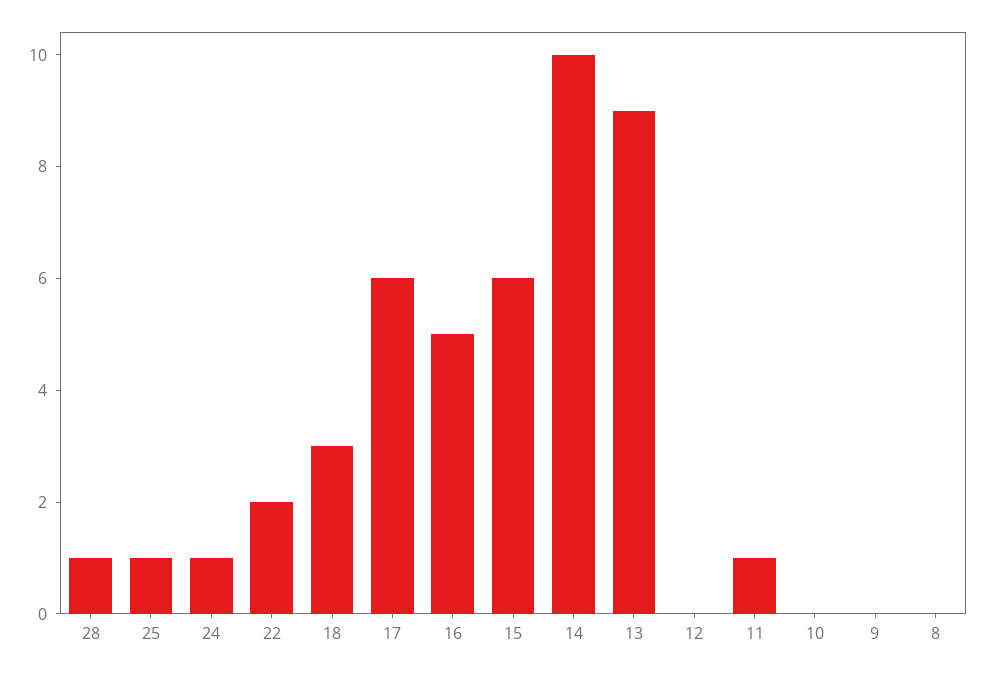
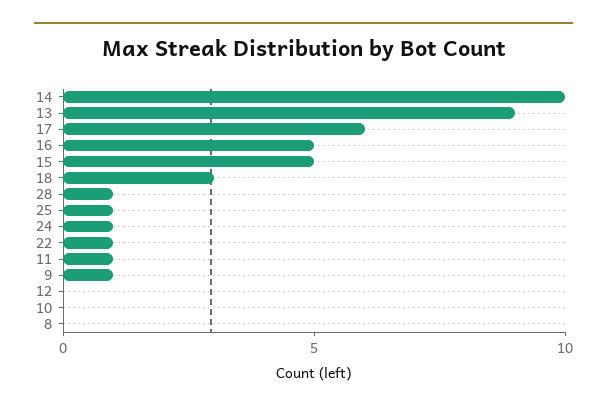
22: 2 -> 1
15: 6 -> 5
9: 0 -> 1

